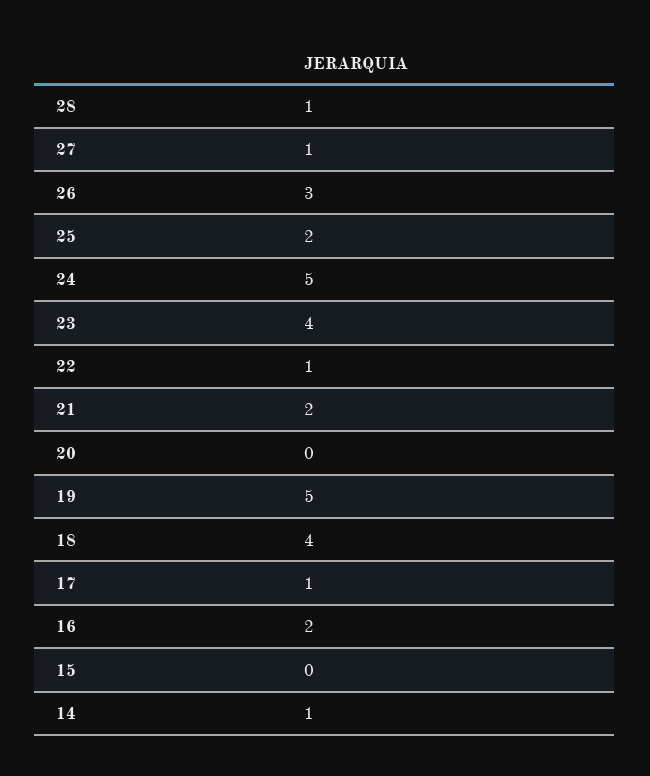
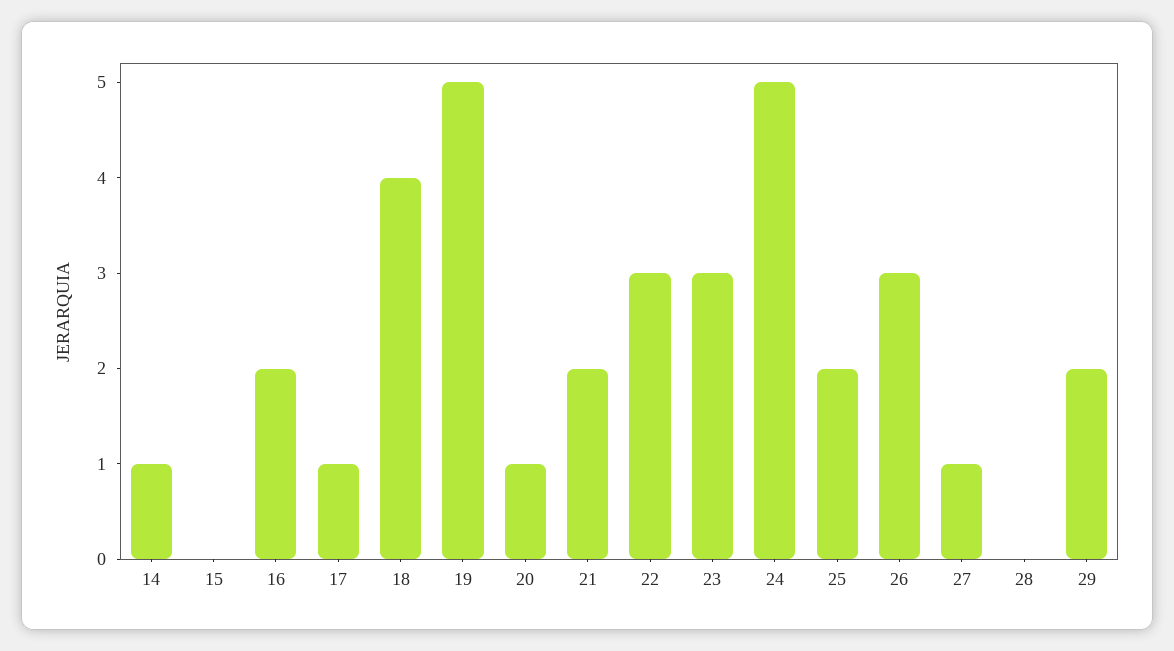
28: 1 -> 0
23: 4 -> 3
22: 1 -> 3
20: 0 -> 1
29: none -> 2

